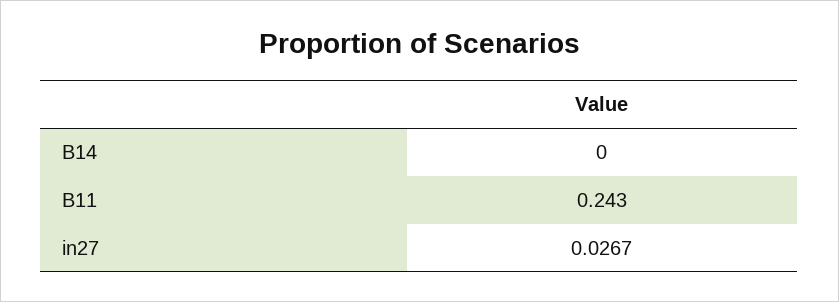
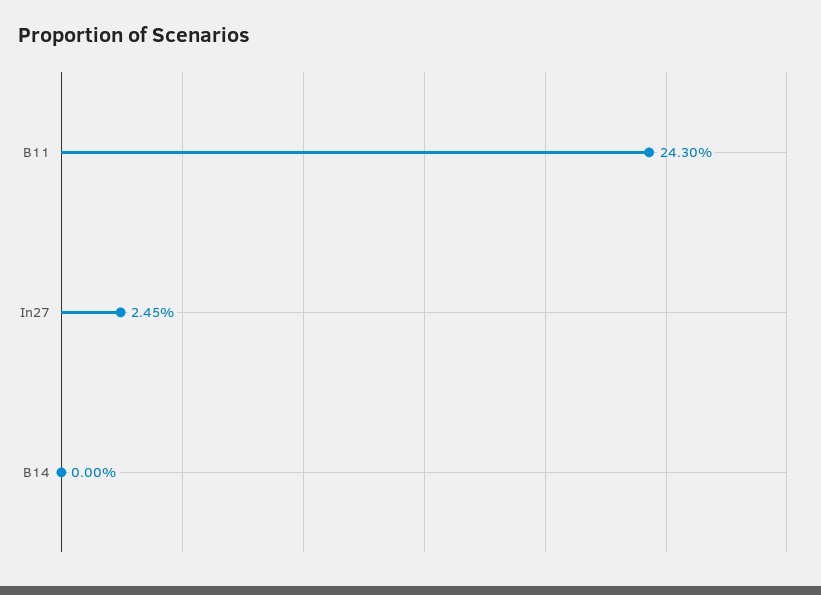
in27: 0.0267 -> 0.0245

